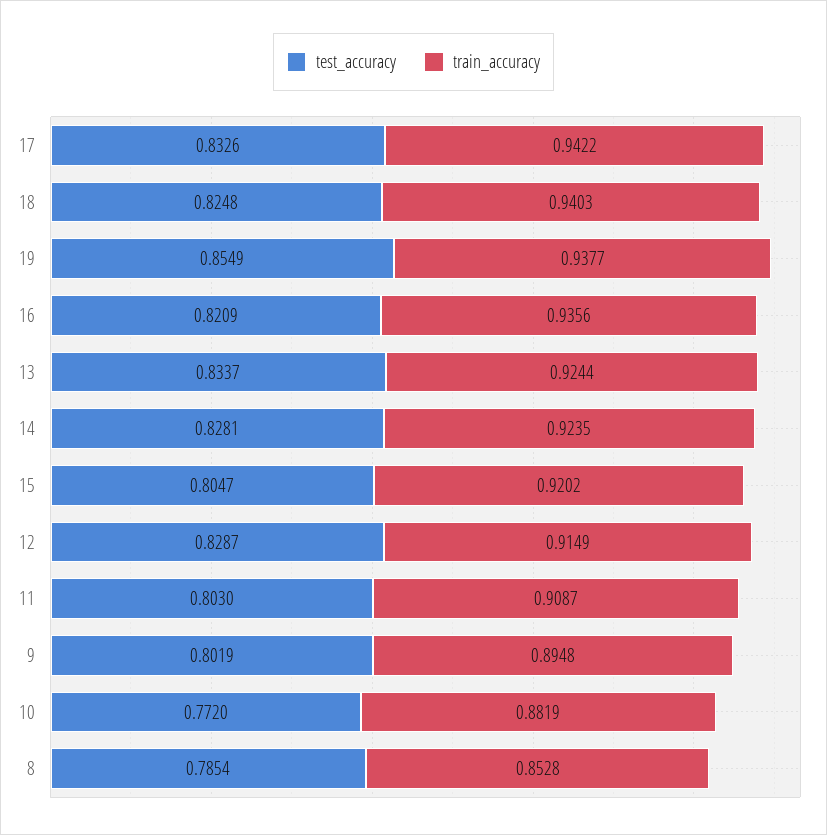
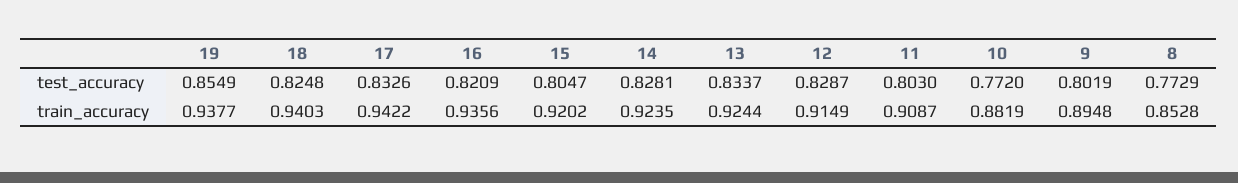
test_accuracy, 8: 0.7854 -> 0.7729

